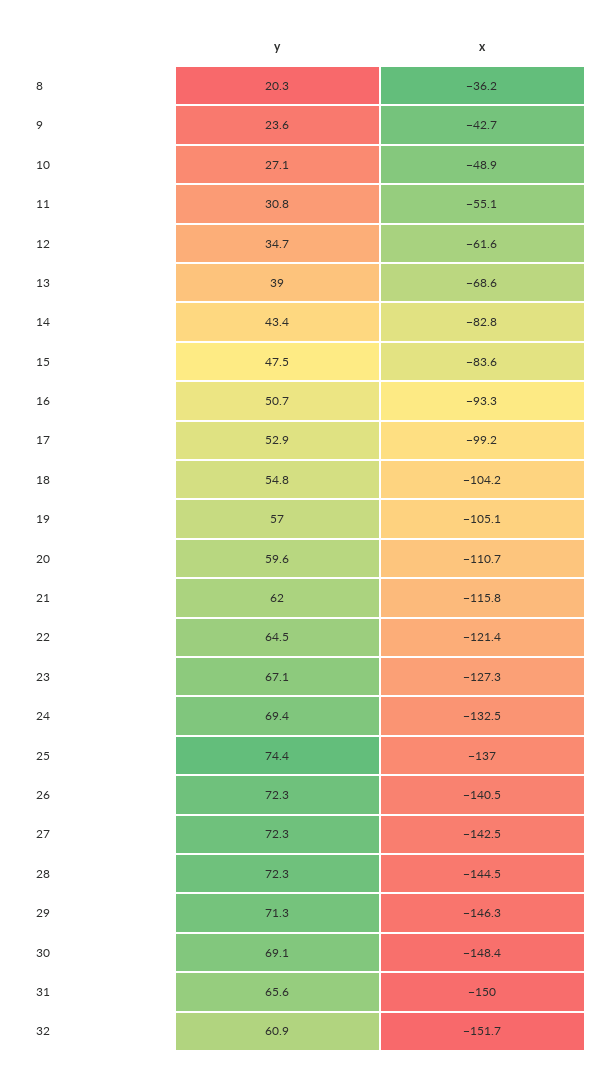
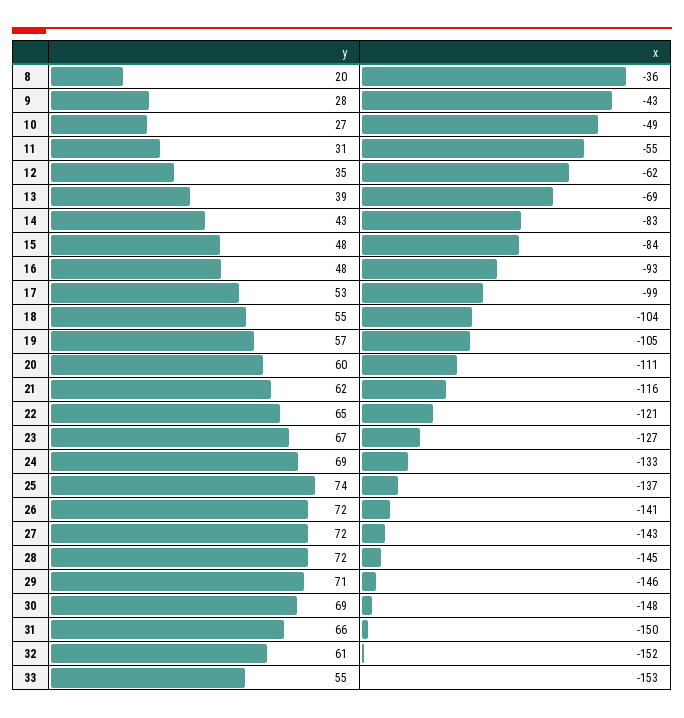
y, 9: 23.6 -> 28
y, 16: 50.7 -> 48
y, 33: none -> 55
x, 33: none -> -153

